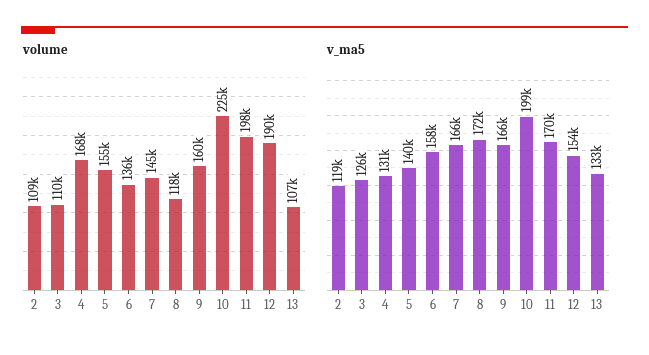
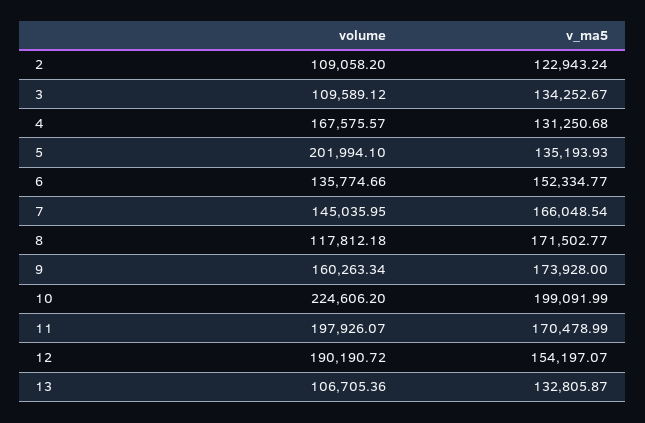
volume, 5: 155000 -> 201994.1
v_ma5, 2: 119000 -> 122943.24
v_ma5, 3: 126000 -> 134252.67
v_ma5, 5: 140000 -> 135193.93
v_ma5, 6: 158000 -> 152334.77
v_ma5, 9: 166000 -> 173928

